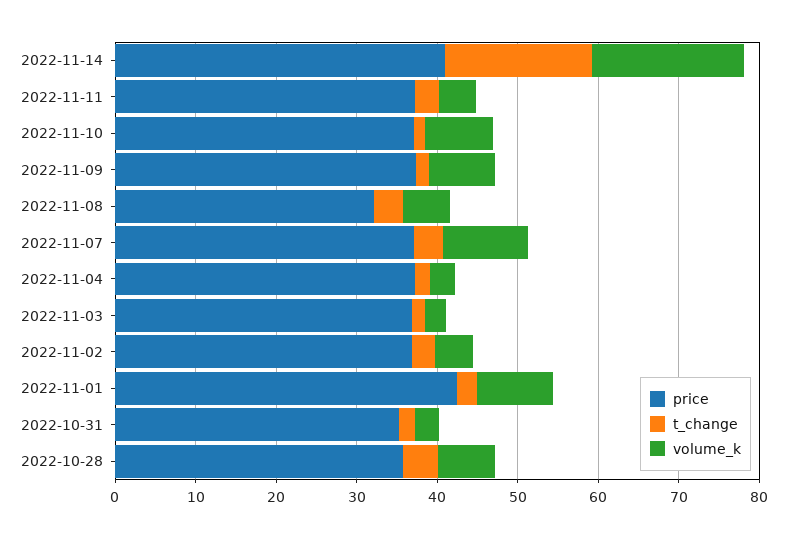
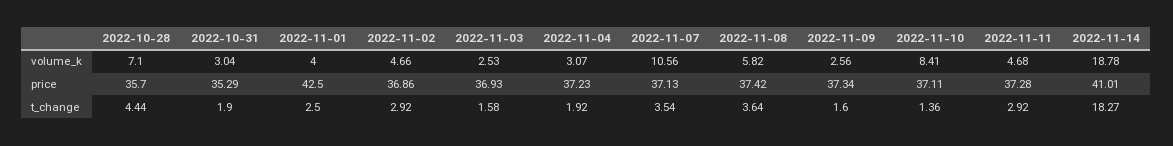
volume_k, 2022-11-09: 8 -> 2.56
price, 2022-11-08: 32 -> 37.42
volume_k, 2022-11-01: 10 -> 4

